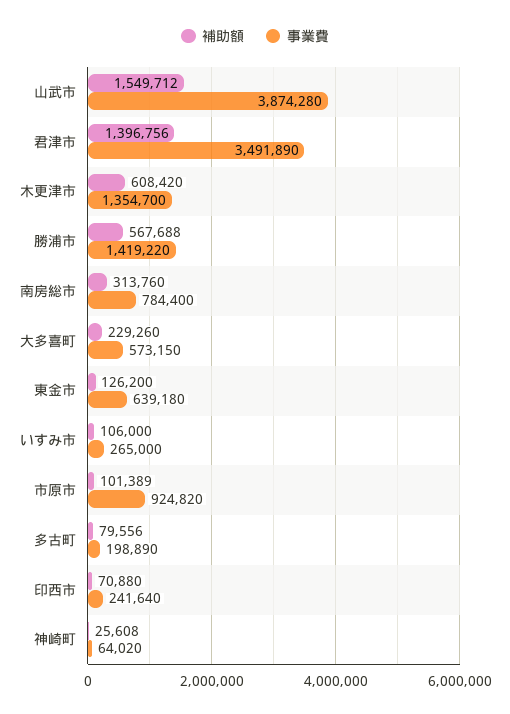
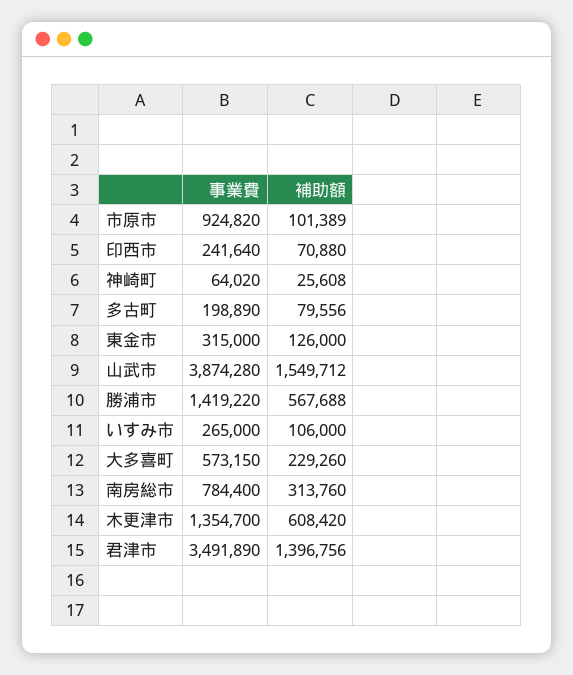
補助額, 東金市: 126200 -> 126000
事業費, 東金市: 639180 -> 315000

